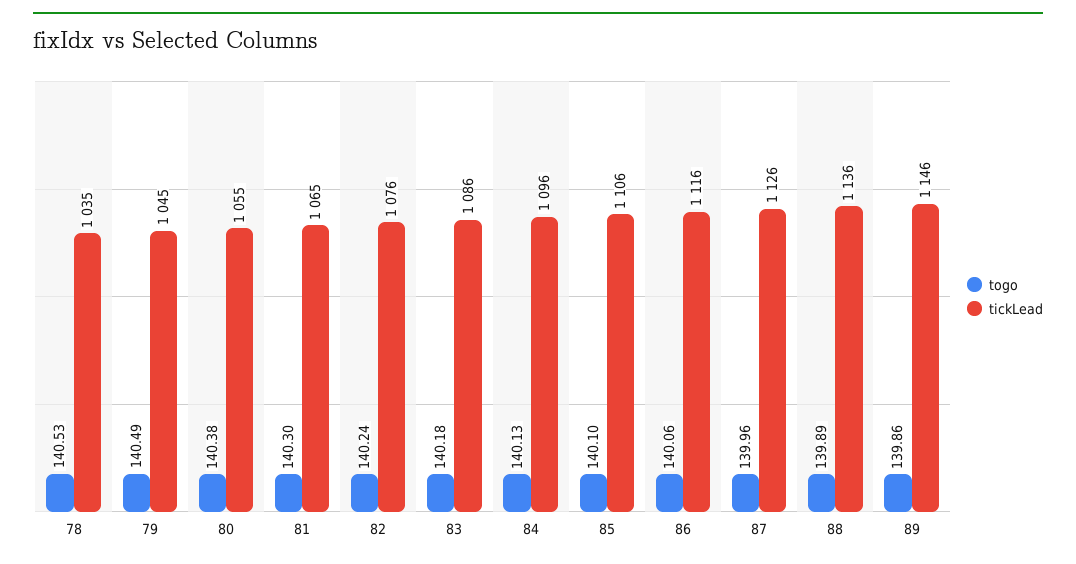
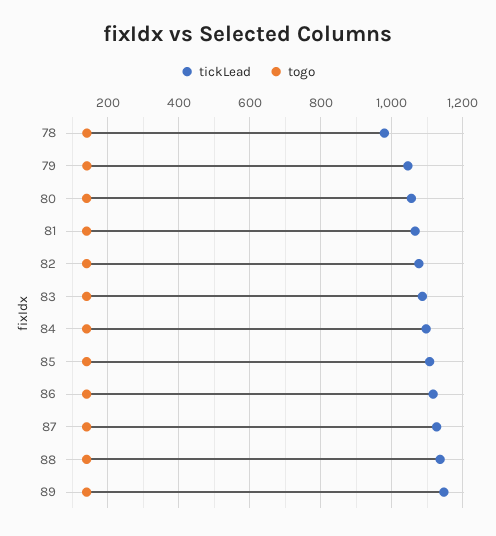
tickLead, 78: 1035 -> 980

